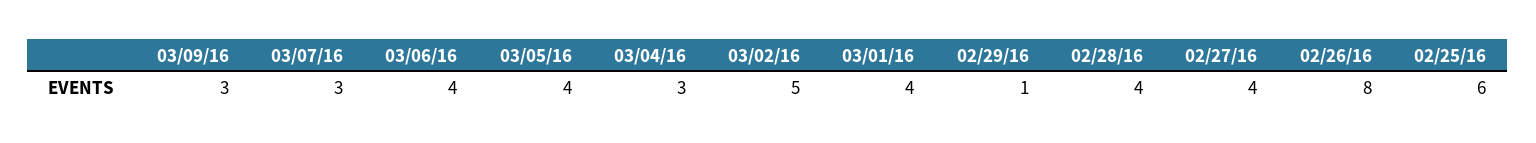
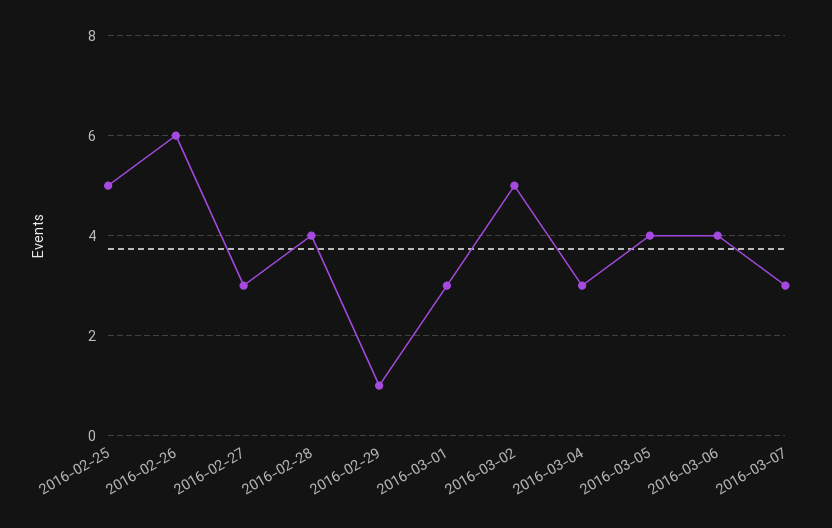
03/09/16: 3 -> none
03/01/16: 4 -> 3
02/27/16: 4 -> 3
02/26/16: 8 -> 6
02/25/16: 6 -> 5

